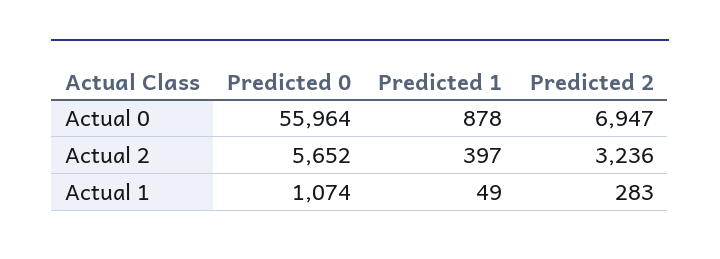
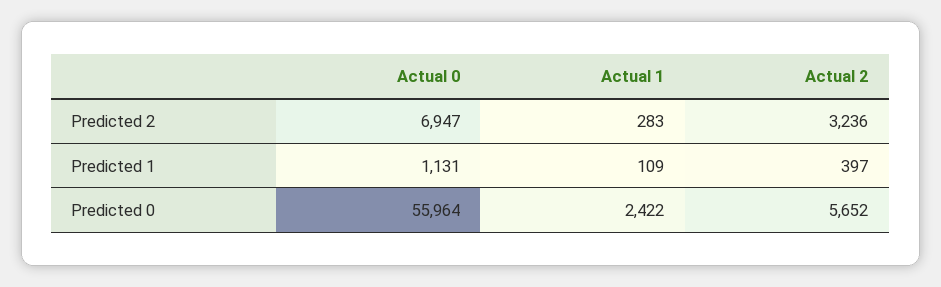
Predicted 1, Actual 0: 878 -> 1131
Predicted 0, Actual 1: 1074 -> 2422
Predicted 1, Actual 1: 49 -> 109

